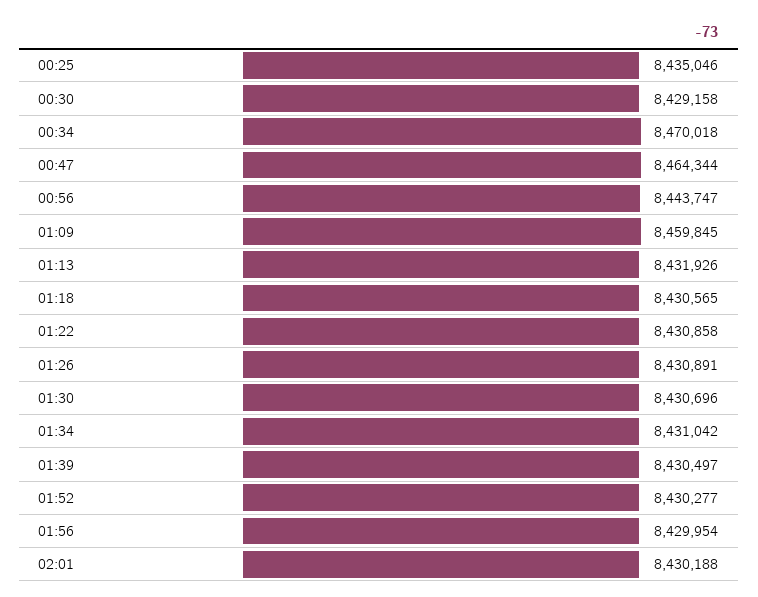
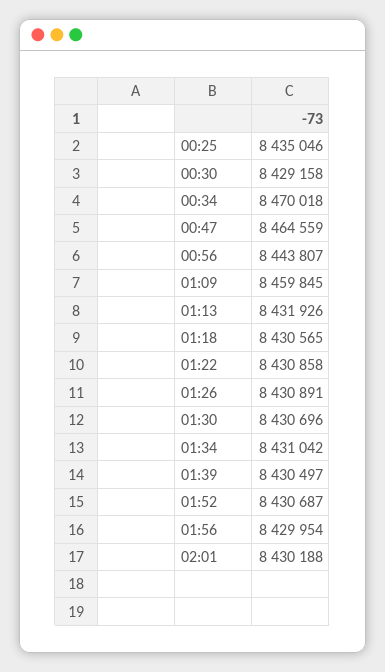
00:47: 8464344 -> 8464559
00:56: 8443747 -> 8443807
01:52: 8430277 -> 8430687

